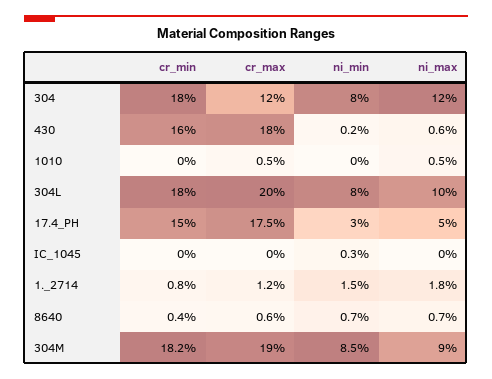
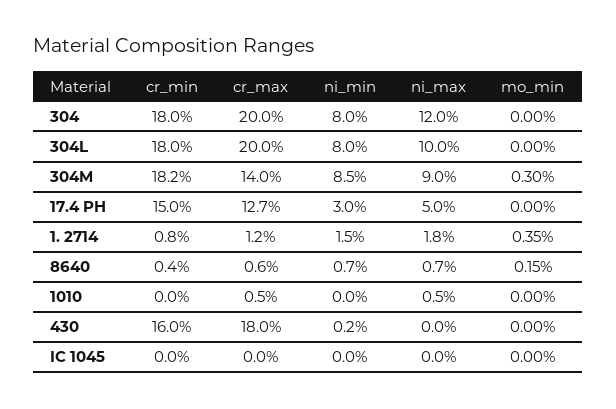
cr_max, 304: 12 -> 20
ni_max, 430: 0.6 -> 0
cr_max, 17.4_PH: 17.5 -> 12.7
ni_min, IC_1045: 0.3 -> 0
cr_max, 304M: 19 -> 14
mo_min, 304: none -> 0
mo_min, 304L: none -> 0
mo_min, 304M: none -> 0.3
mo_min, 17.4_PH: none -> 0
mo_min, 1._2714: none -> 0.35
mo_min, 8640: none -> 0.15
mo_min, 1010: none -> 0
mo_min, 430: none -> 0
mo_min, IC_1045: none -> 0

